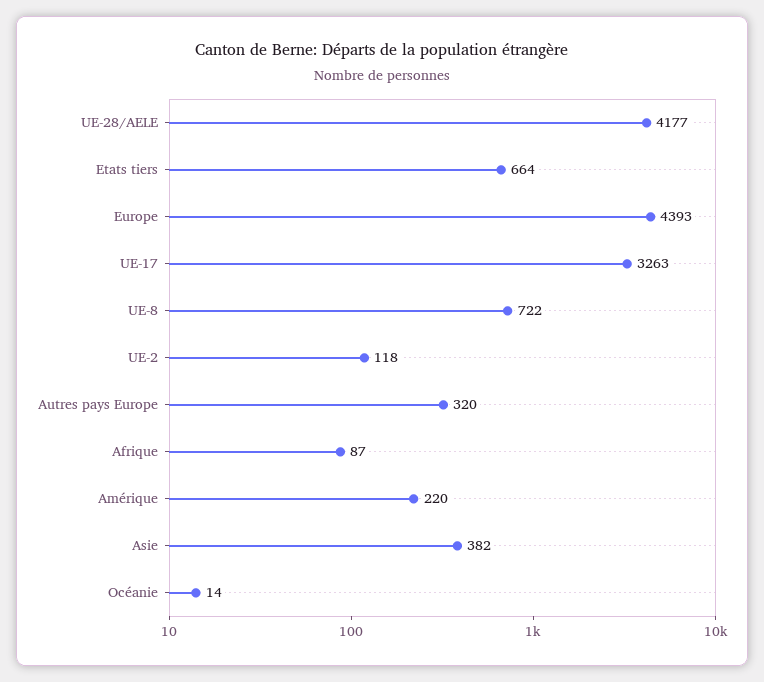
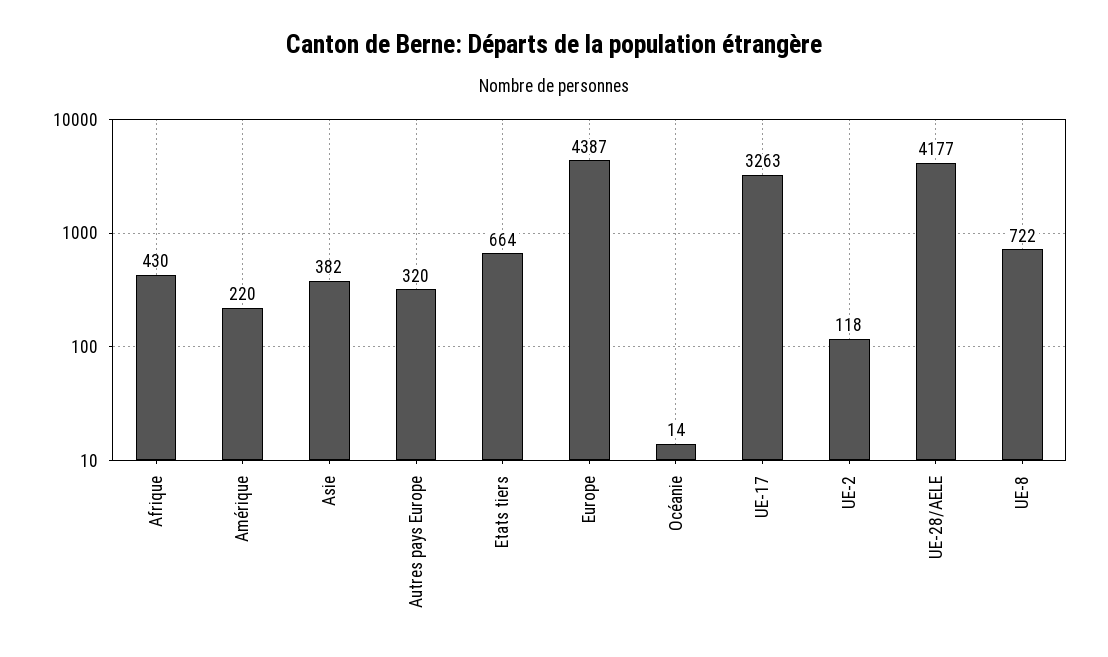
Europe: 4393 -> 4387
Afrique: 87 -> 430

